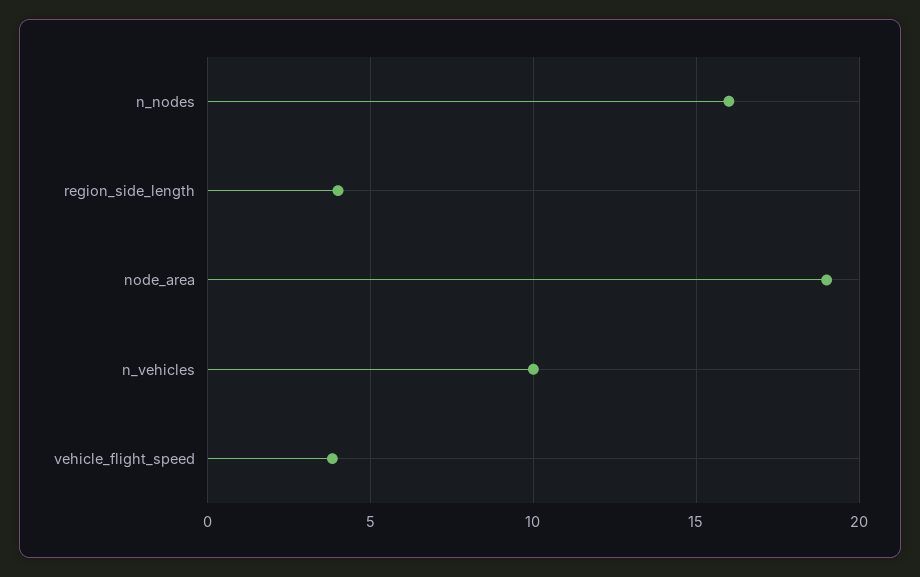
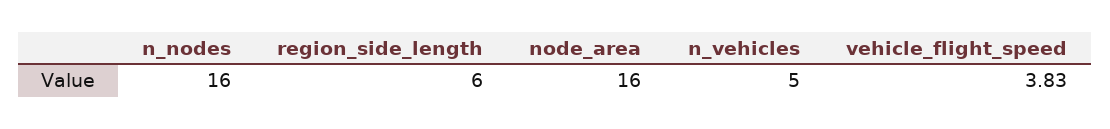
region_side_length: 4 -> 6
node_area: 19 -> 16
n_vehicles: 10 -> 5

